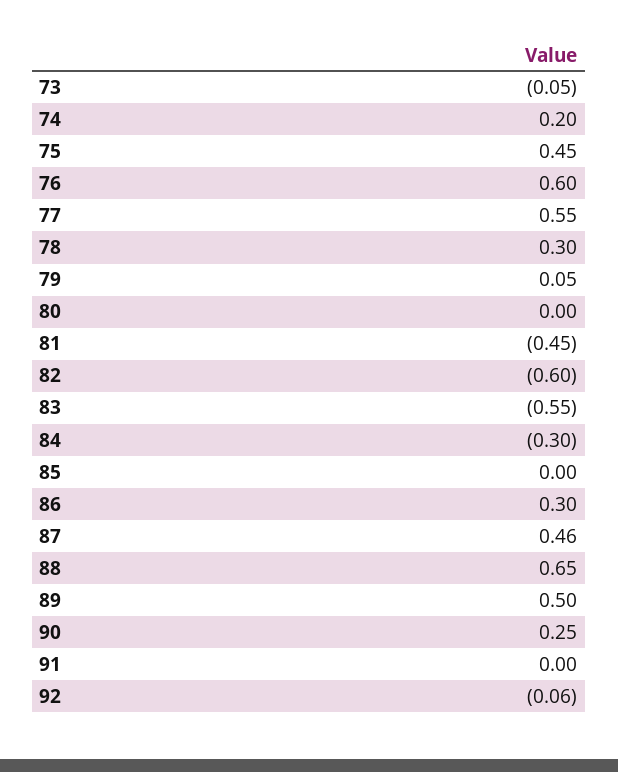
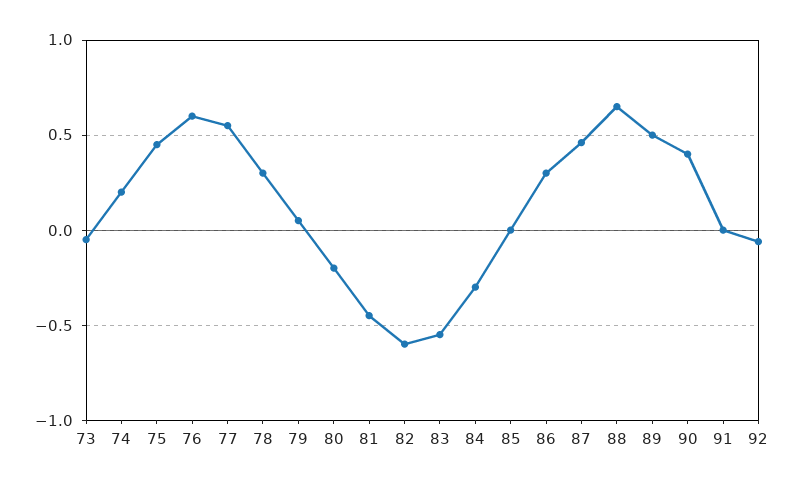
80: 0 -> -0.2
90: 0.25 -> 0.4

